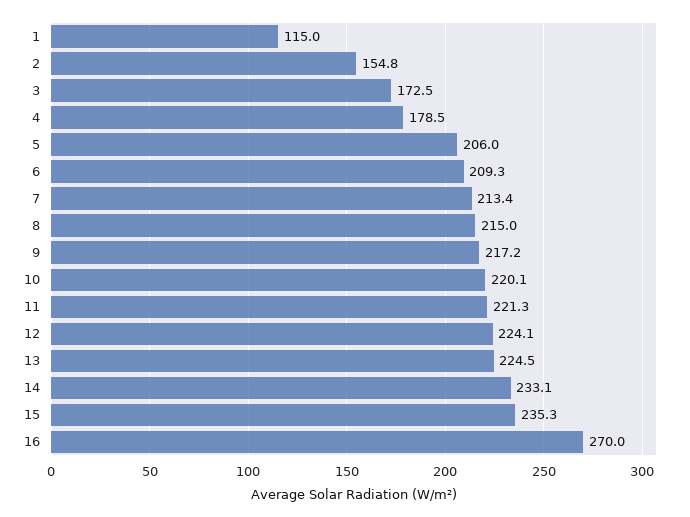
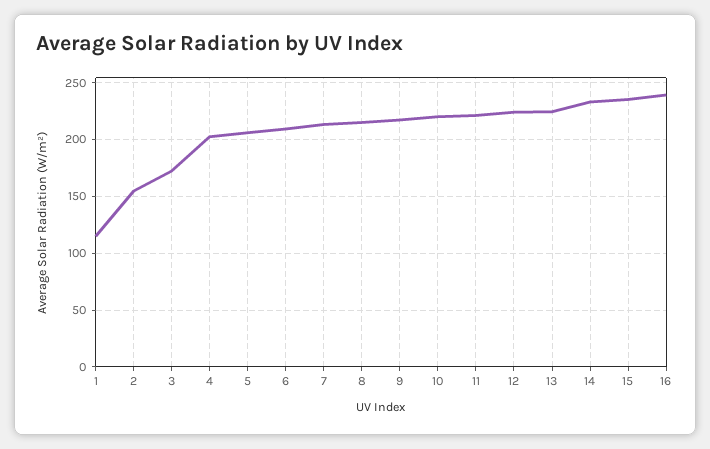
4: 178.5 -> 200
16: 270 -> 240

